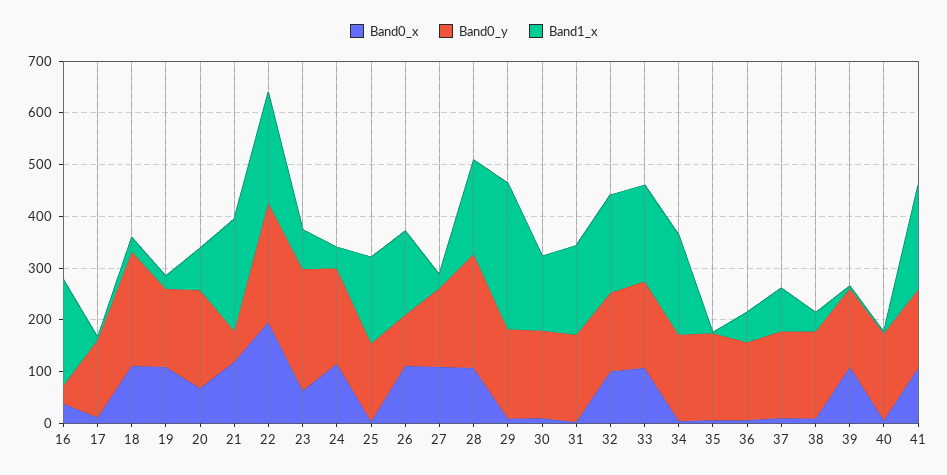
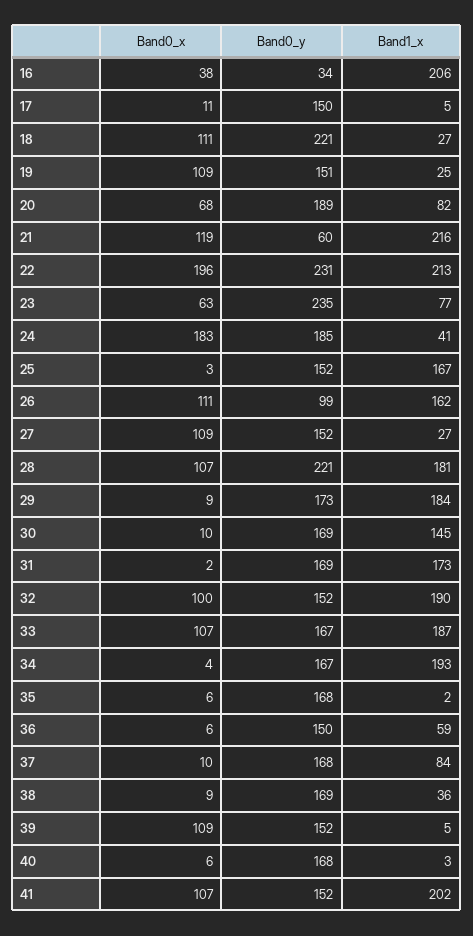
Band0_x, 24: 120 -> 183
Band1_x, 29: 280 -> 184

